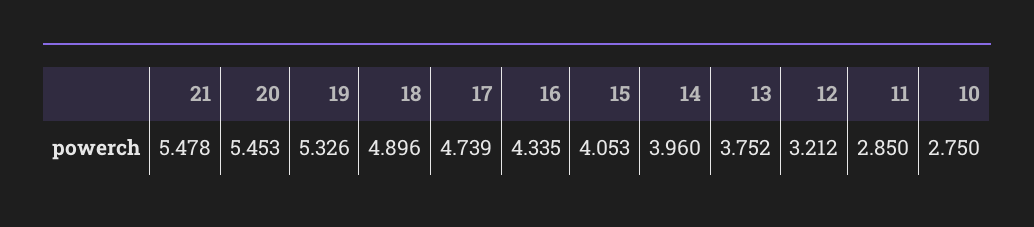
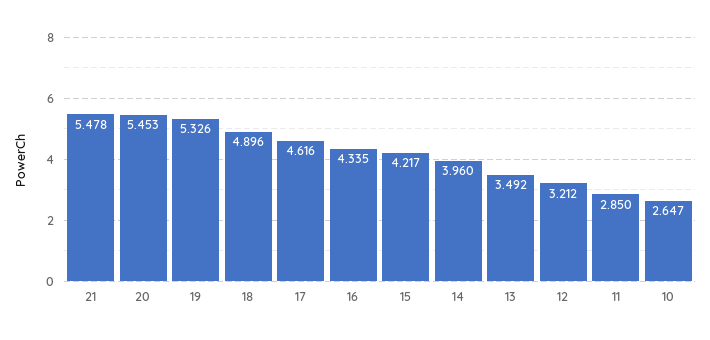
17: 4.739 -> 4.616
15: 4.053 -> 4.217
13: 3.752 -> 3.492
10: 2.75 -> 2.647

